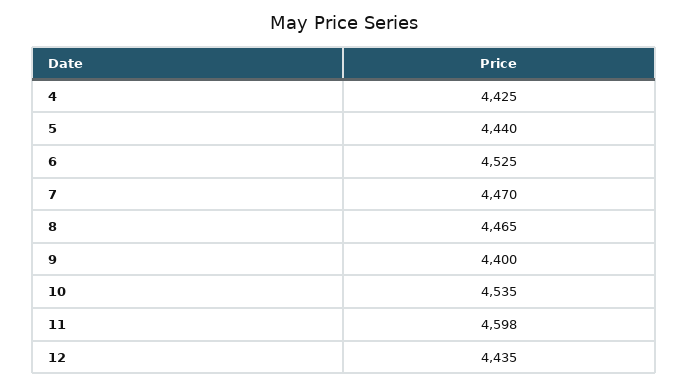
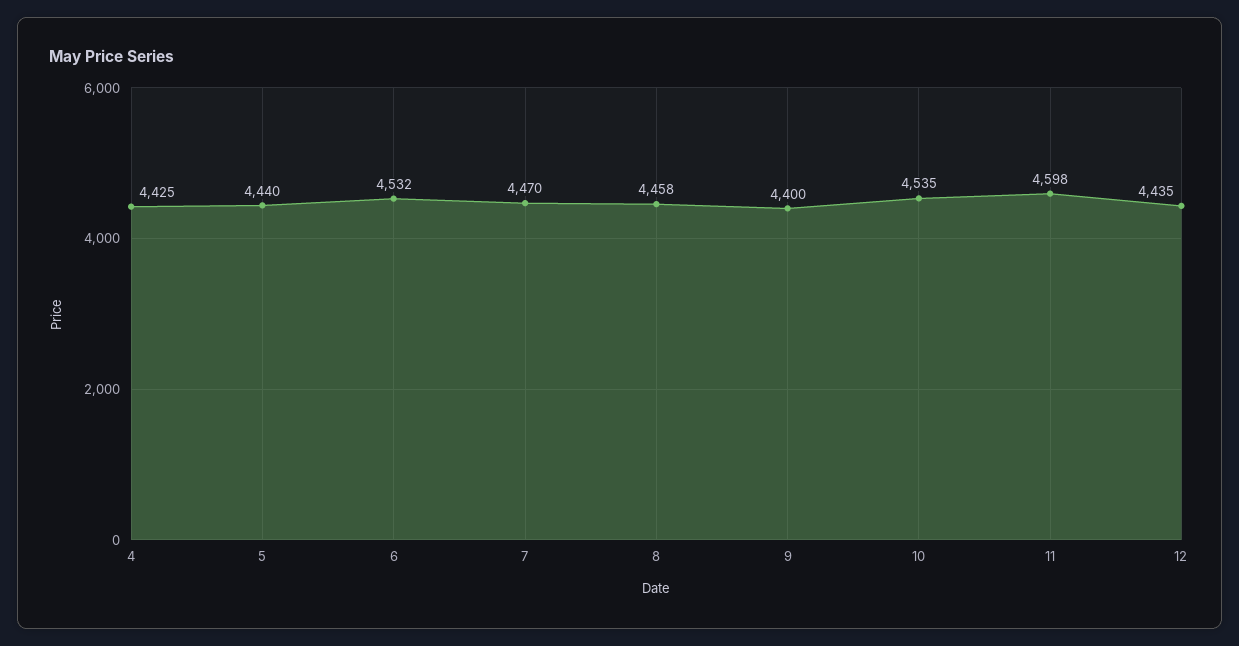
6: 4525 -> 4532
8: 4465 -> 4458

